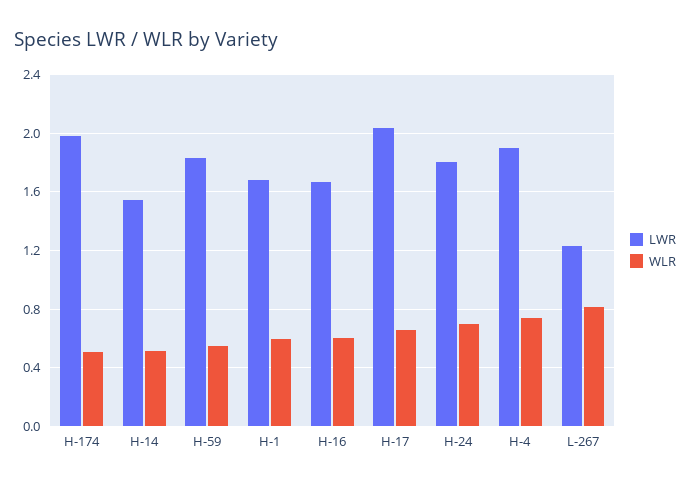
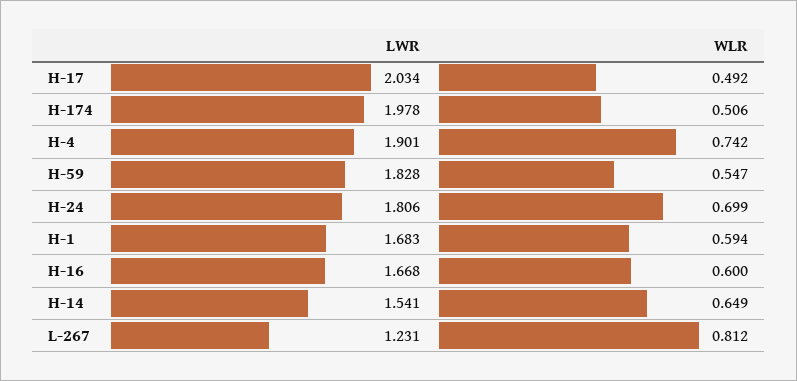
WLR, H-14: 0.5 -> 0.649
WLR, H-17: 0.65 -> 0.492

